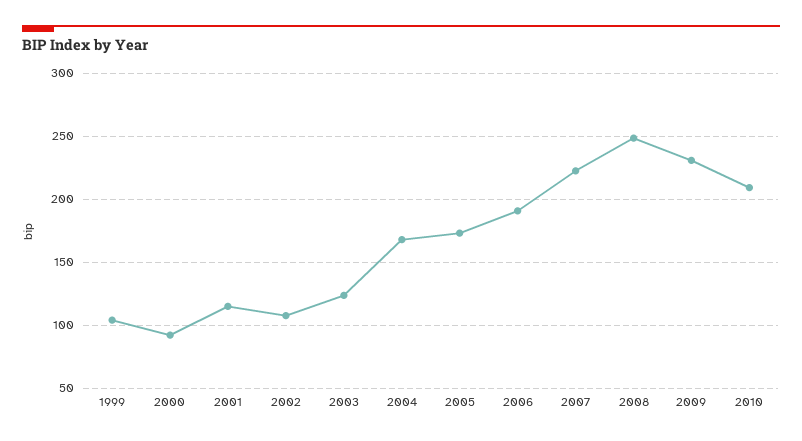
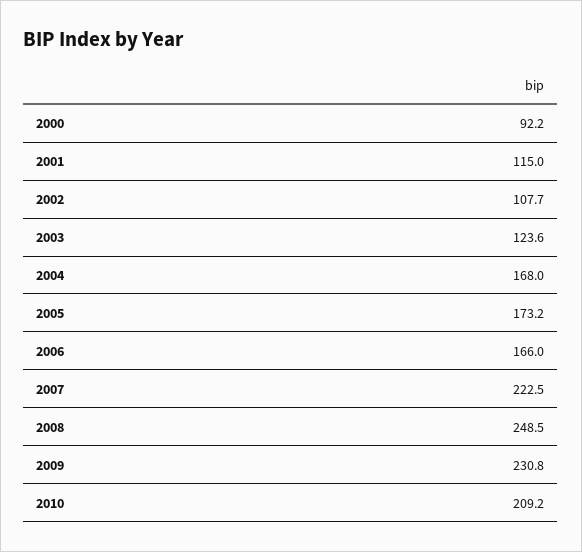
1999: 105 -> none
2006: 190 -> 166

